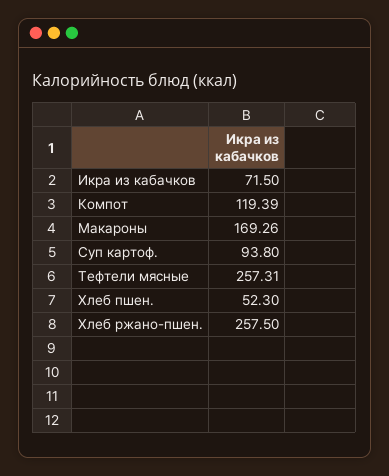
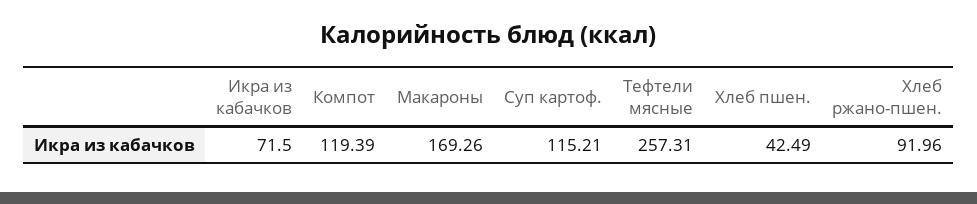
Суп картоф.: 93.8 -> 115.21
Хлеб пшен.: 52.3 -> 42.49
Хлеб ржано-пшен.: 257.5 -> 91.96

